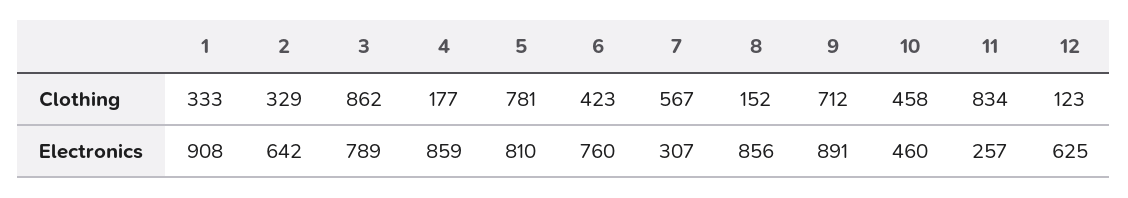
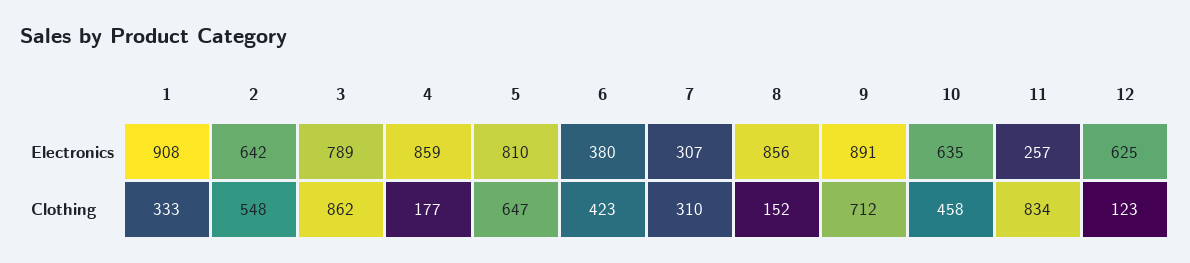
2, Clothing: 329 -> 548
5, Clothing: 781 -> 647
7, Clothing: 567 -> 310
6, Electronics: 760 -> 380
10, Electronics: 460 -> 635

